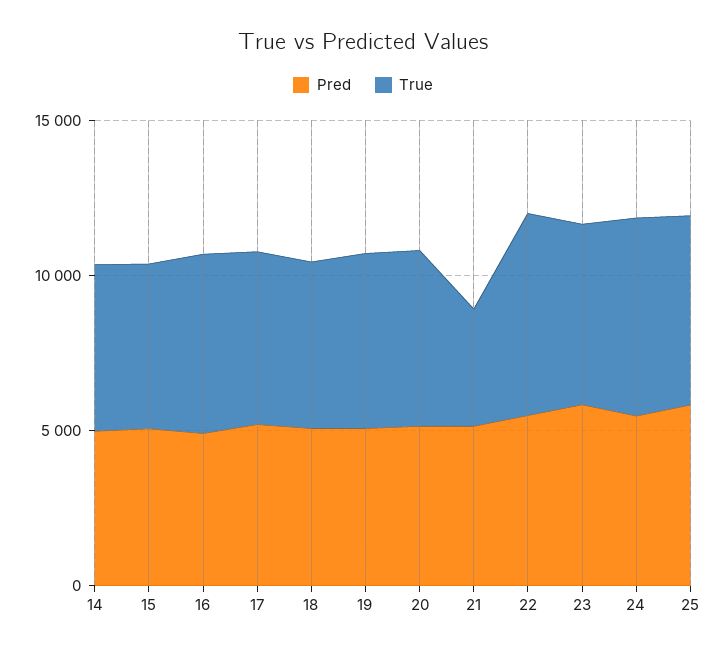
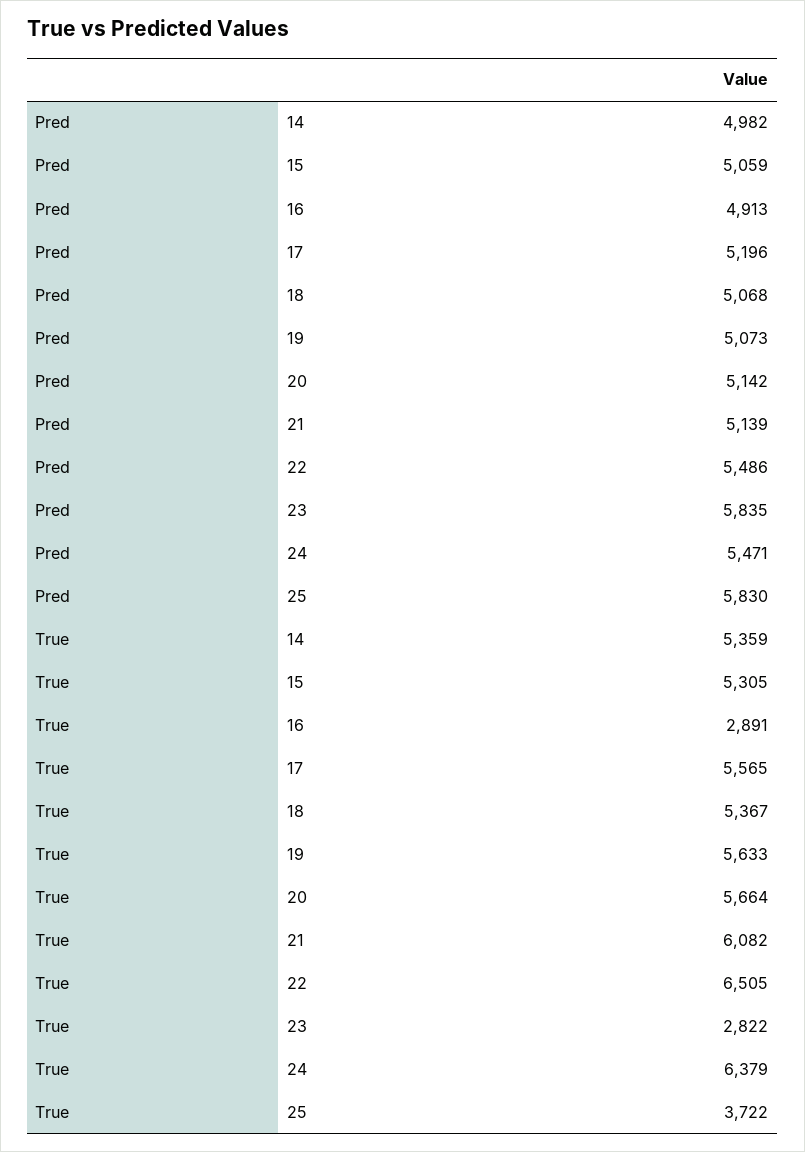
True, 16: 6000 -> 2891
True, 21: 4000 -> 6082
True, 23: 6000 -> 2822
True, 25: 6000 -> 3722

